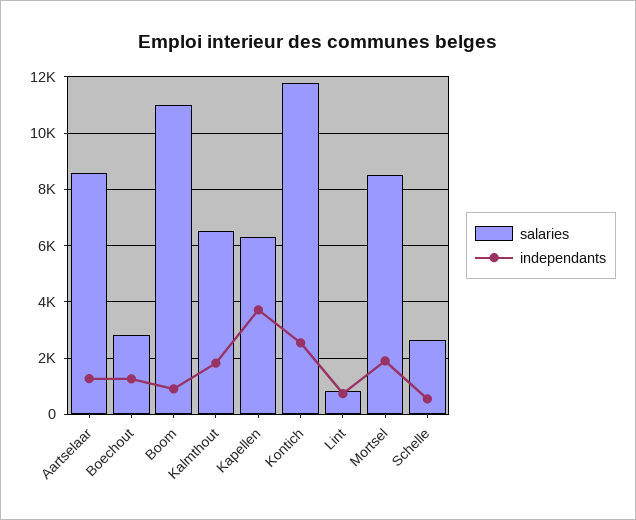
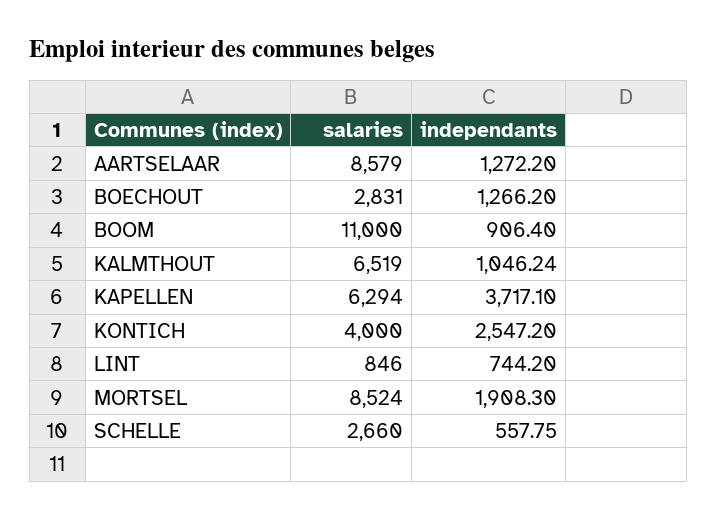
independants, Kalmthout: 1750 -> 1046.24
salaries, Kontich: 11750 -> 4000

